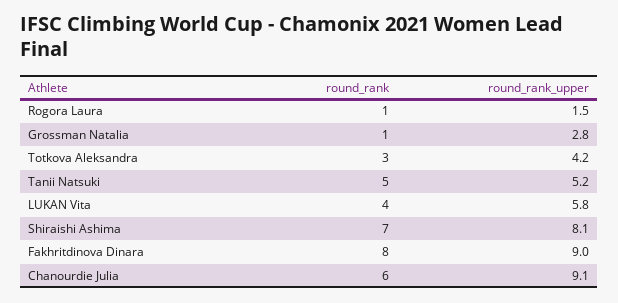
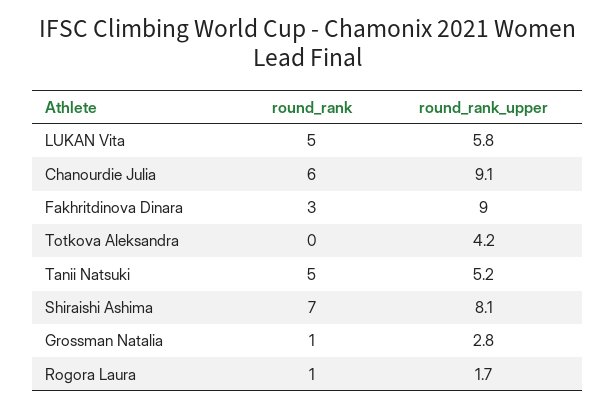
round_rank_upper, Rogora Laura: 1.5 -> 1.7
round_rank, Totkova Aleksandra: 3 -> 0
round_rank, LUKAN Vita: 4 -> 5
round_rank, Fakhritdinova Dinara: 8 -> 3

